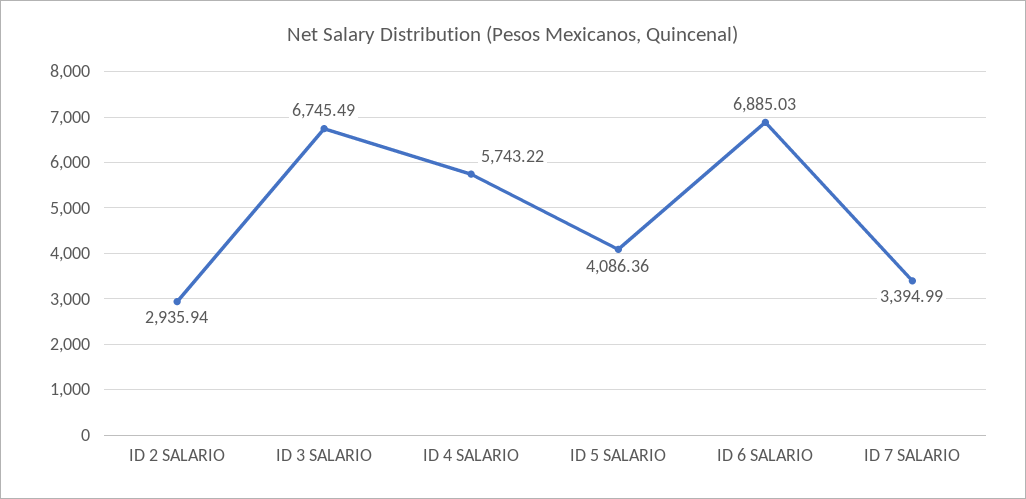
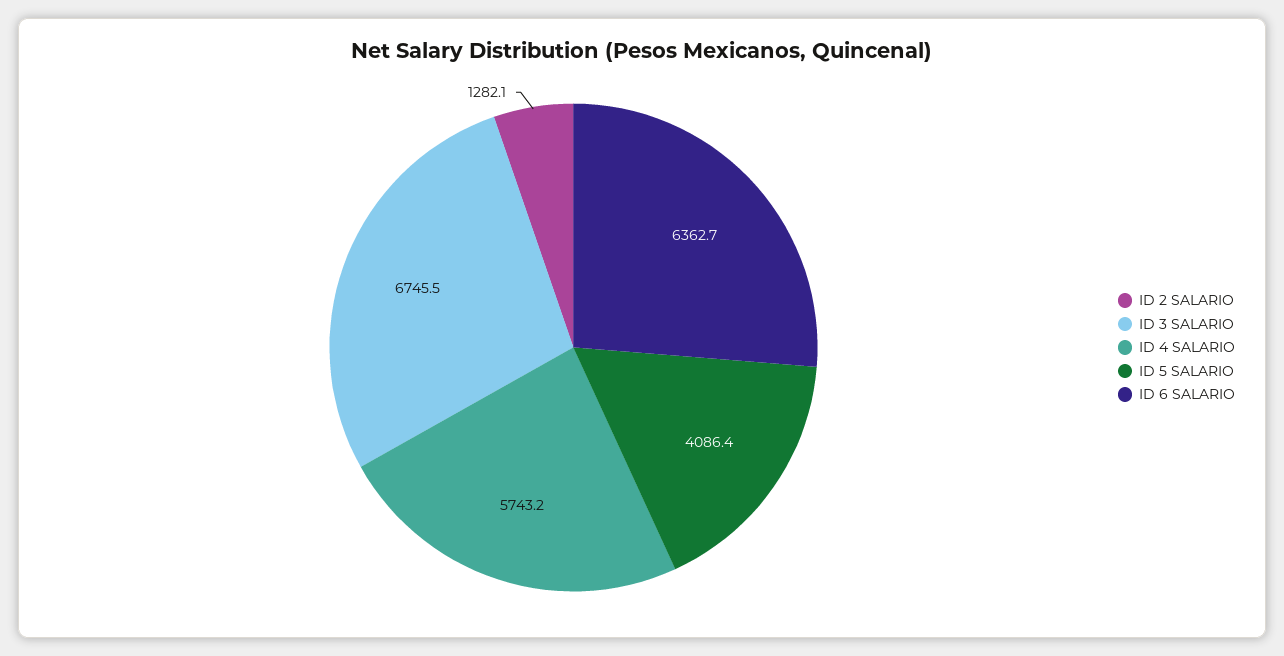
ID 2 SALARIO: 2935.94 -> 1282.1
ID 6 SALARIO: 6885.03 -> 6362.7
ID 7 SALARIO: 3394.99 -> none

